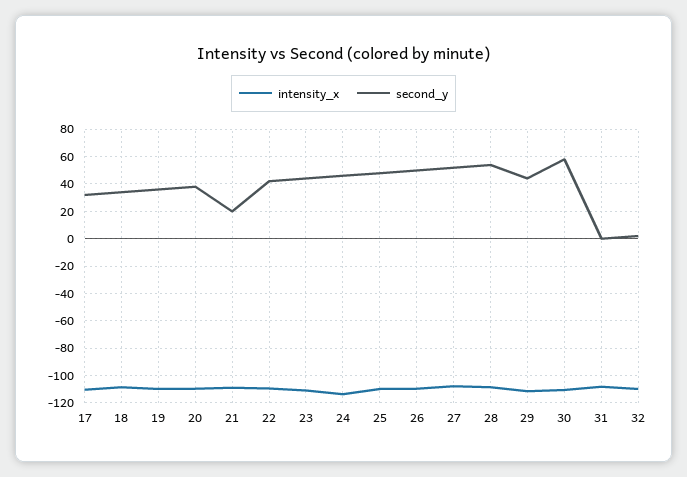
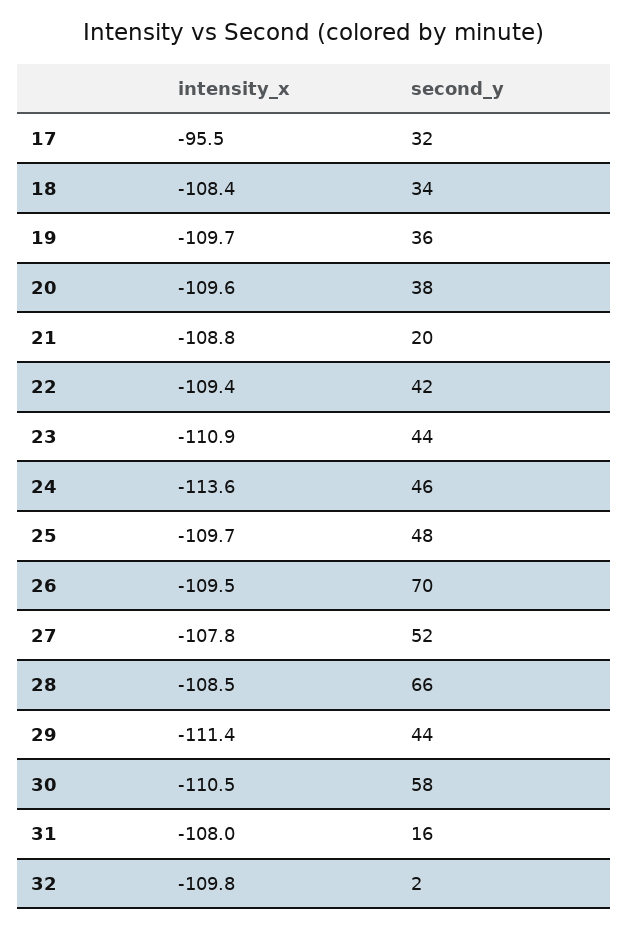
intensity_x, 17: -110 -> -95.5
second_y, 26: 50 -> 70
second_y, 28: 55 -> 66
second_y, 31: 0 -> 16

